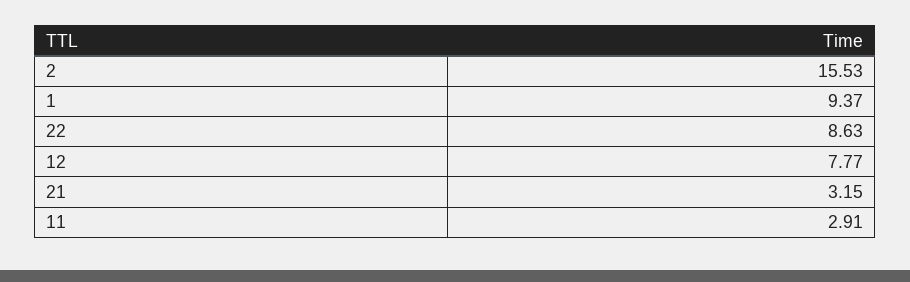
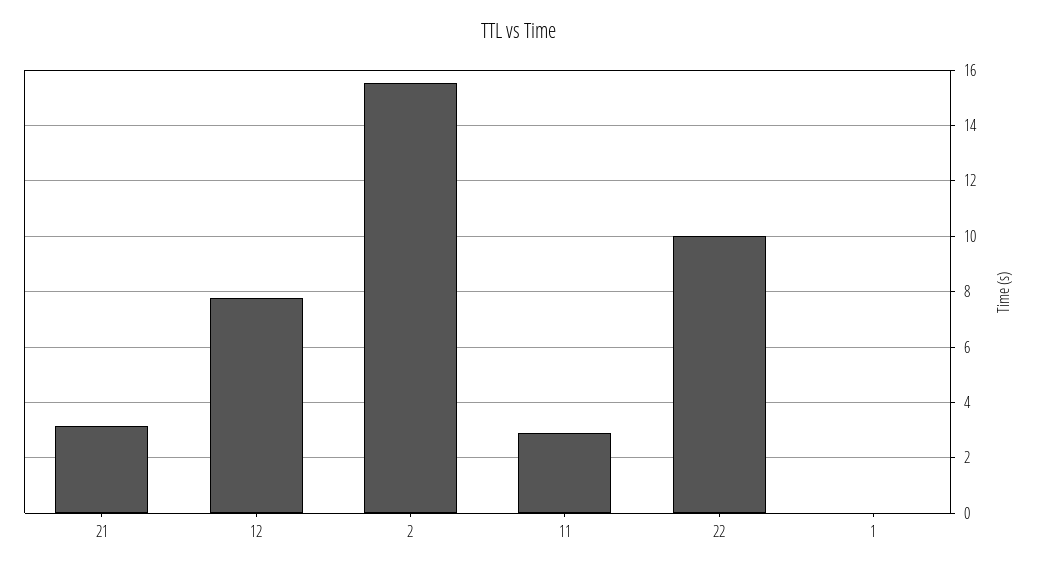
1: 9.37 -> 0
22: 8.63 -> 10

